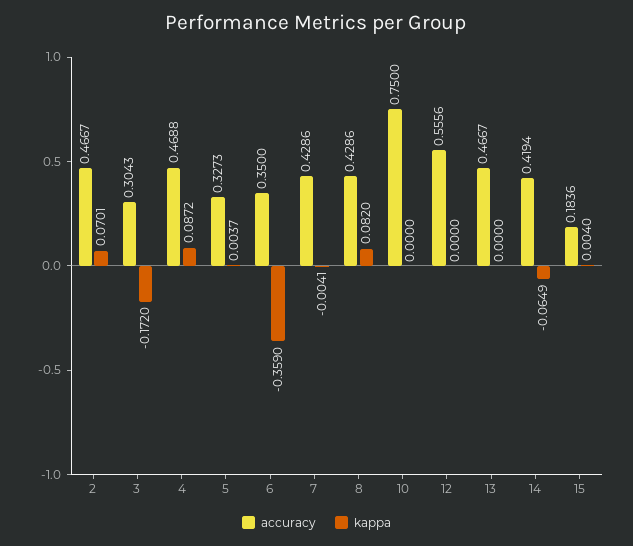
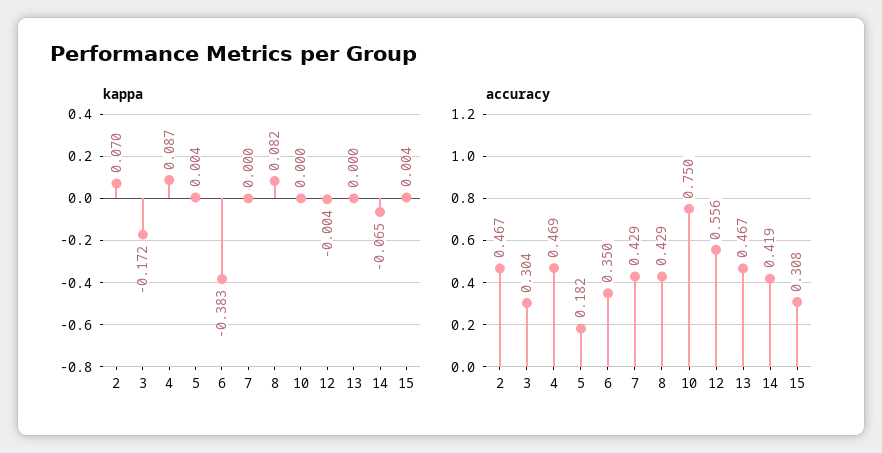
accuracy, 5: 0.3273 -> 0.182
kappa, 6: -0.359 -> -0.383
kappa, 7: -0.0041 -> 0
kappa, 12: 0 -> -0.004
accuracy, 15: 0.1836 -> 0.308

